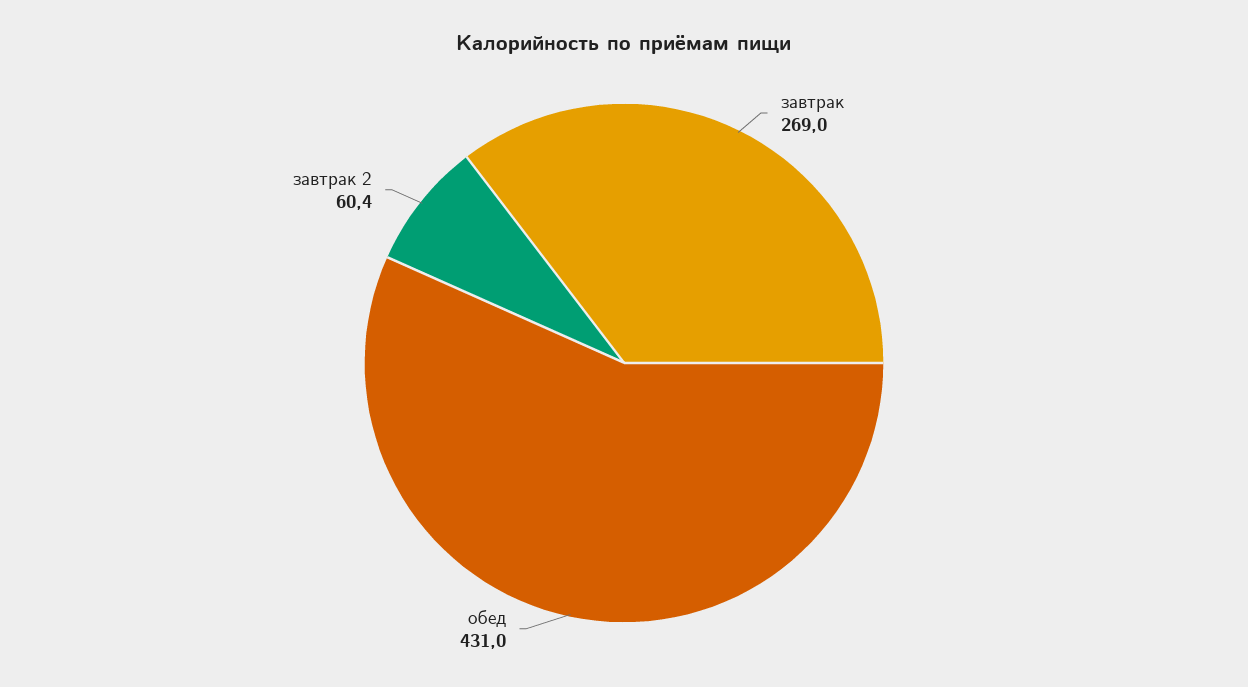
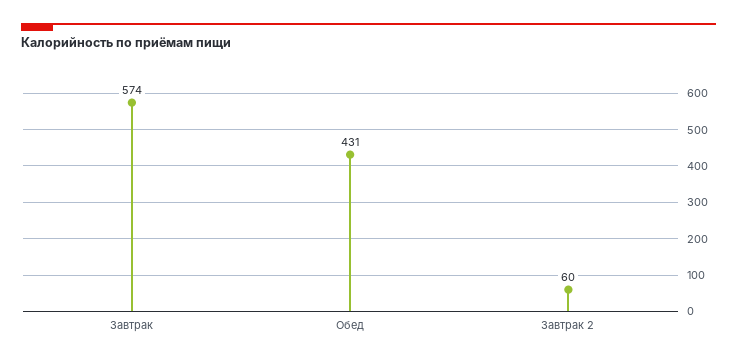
завтрак: 269 -> 574

